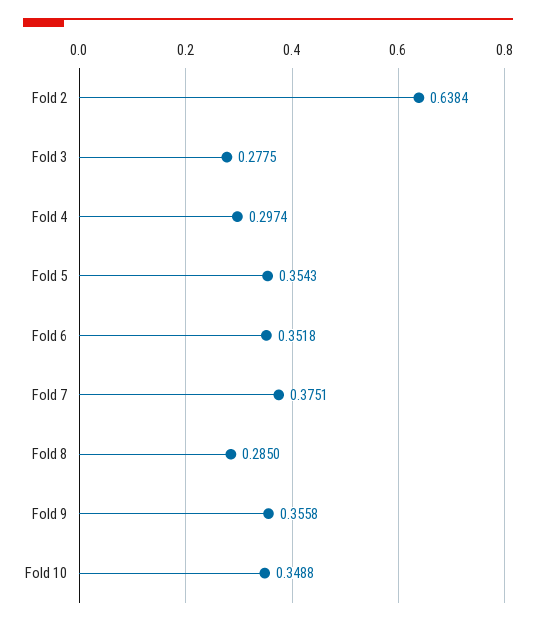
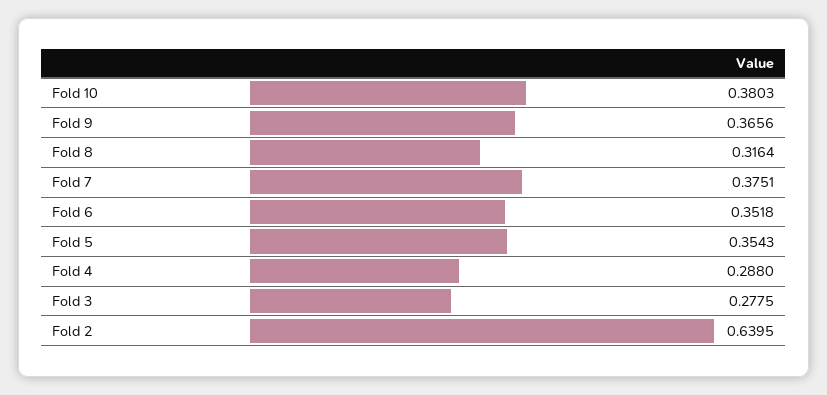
Fold 2: 0.6384 -> 0.6395
Fold 4: 0.2974 -> 0.288
Fold 8: 0.285 -> 0.3164
Fold 9: 0.3558 -> 0.3656
Fold 10: 0.3488 -> 0.3803

